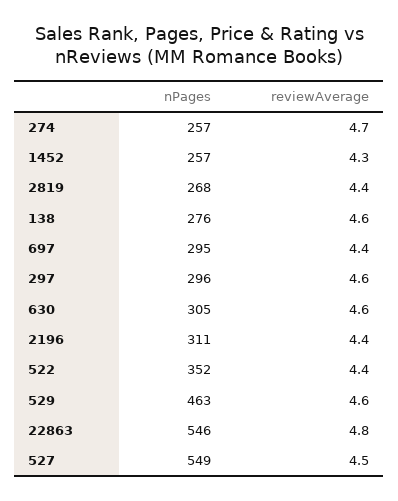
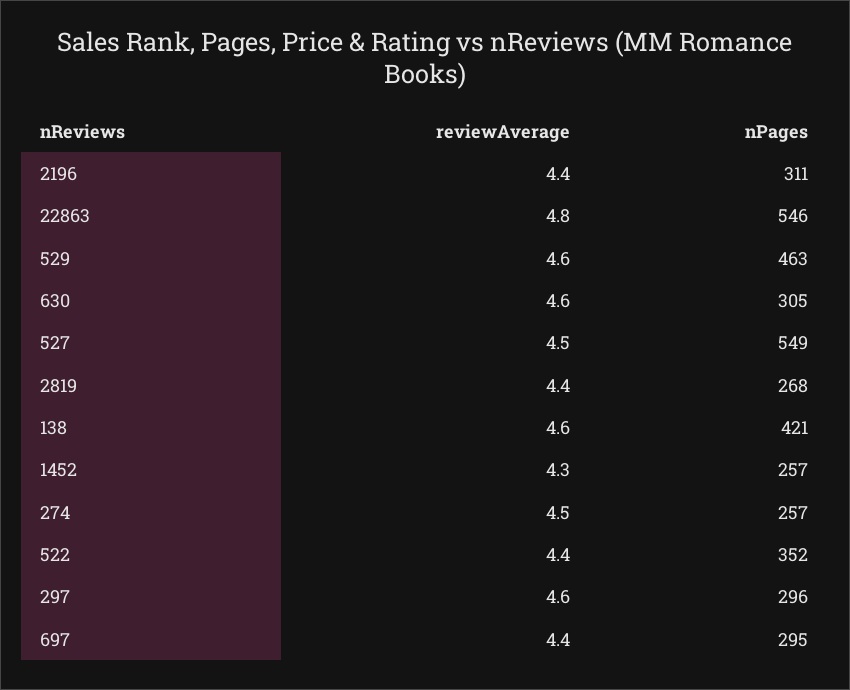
reviewAverage, 274: 4.7 -> 4.5
nPages, 138: 276 -> 421

